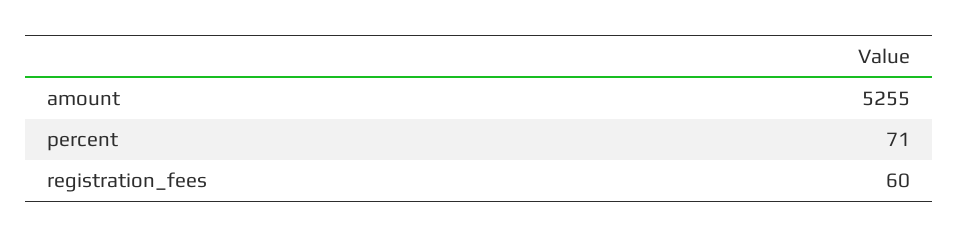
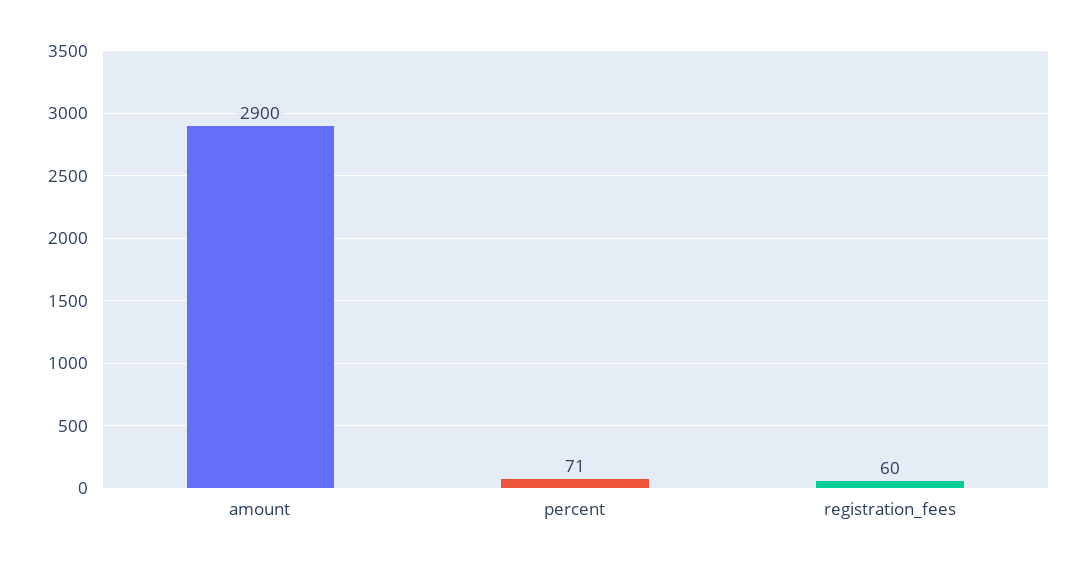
amount: 5255 -> 2900

